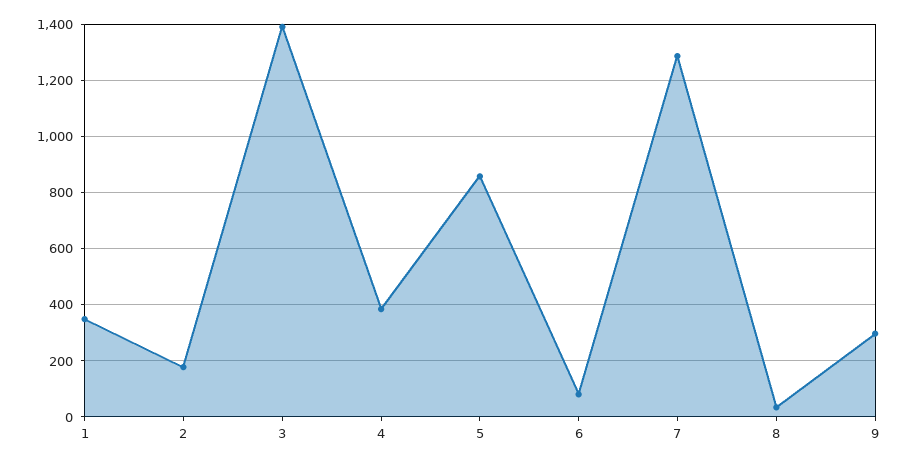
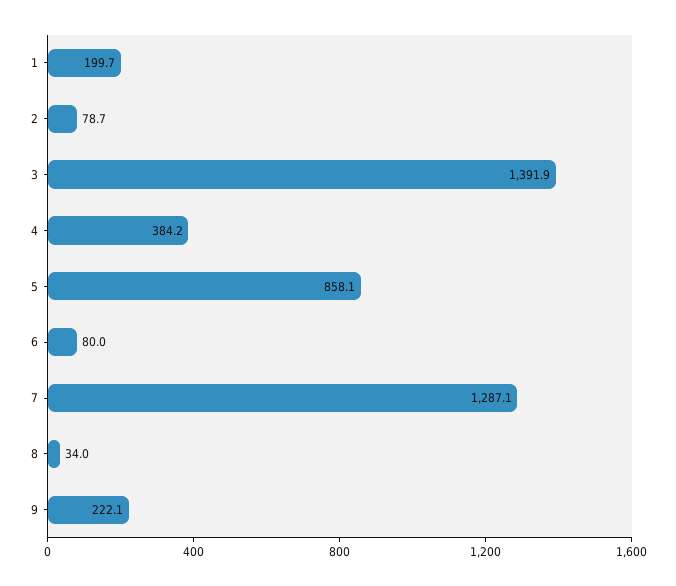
1: 350 -> 199.7
2: 175 -> 78.7
9: 300 -> 222.1

